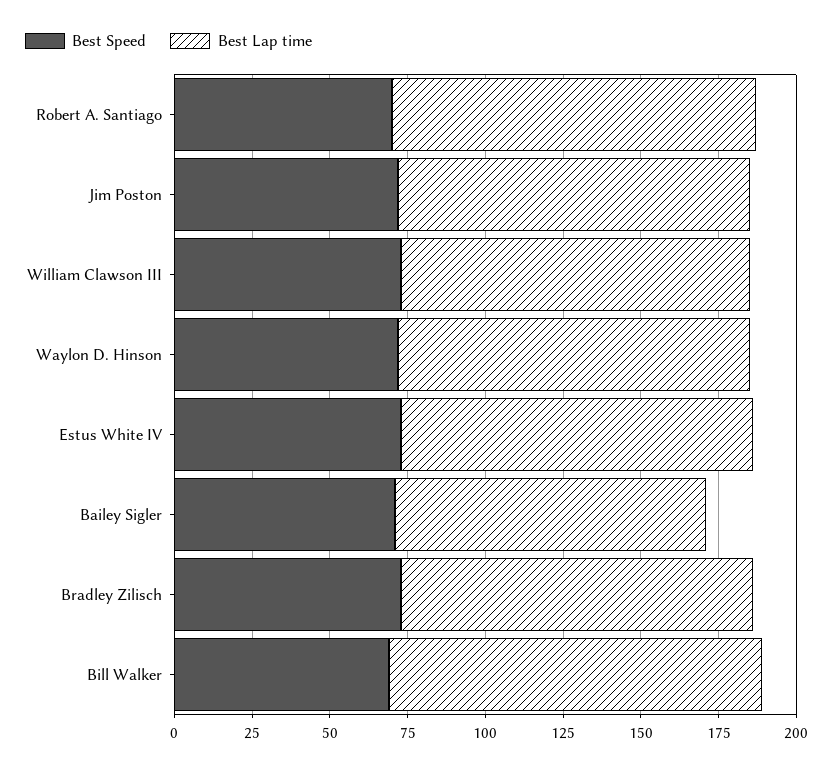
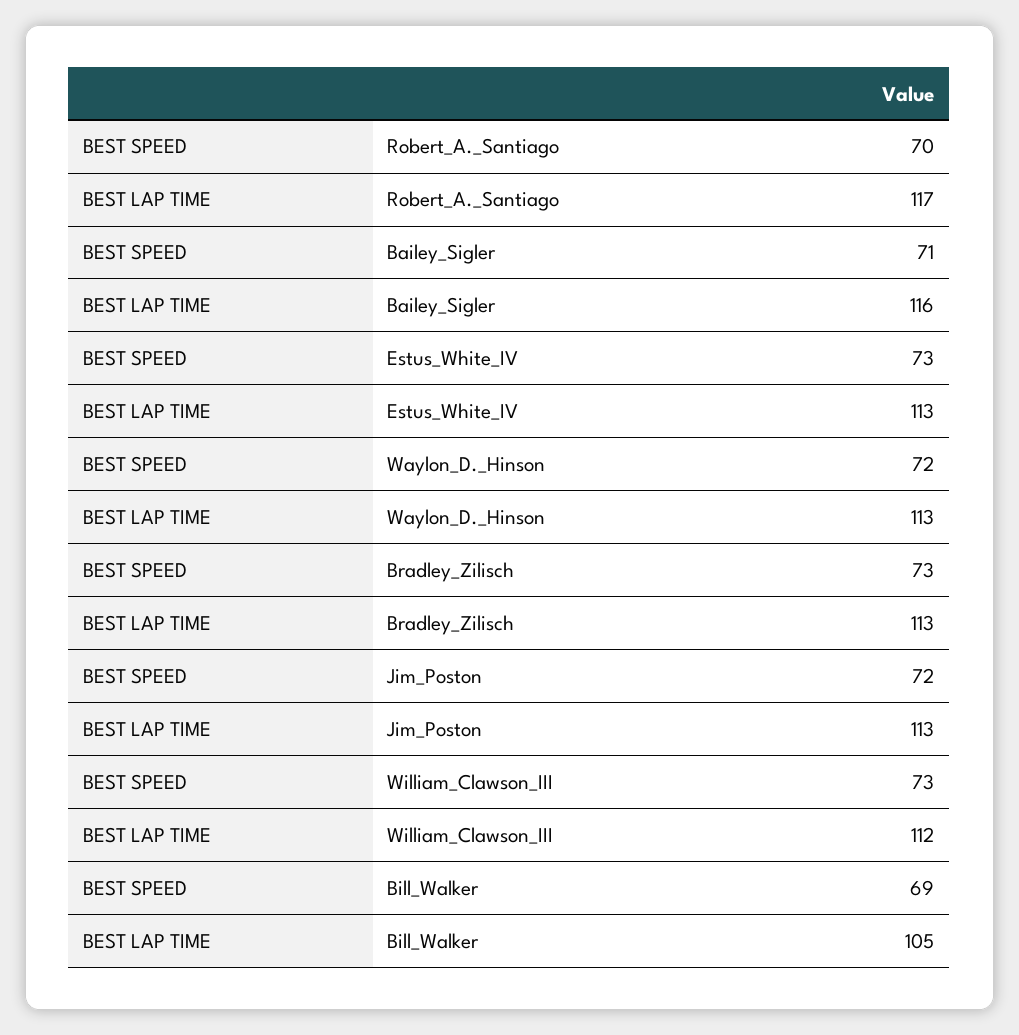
Best Lap time, Bailey Sigler: 100 -> 116
Best Lap time, Bill Walker: 120 -> 105

